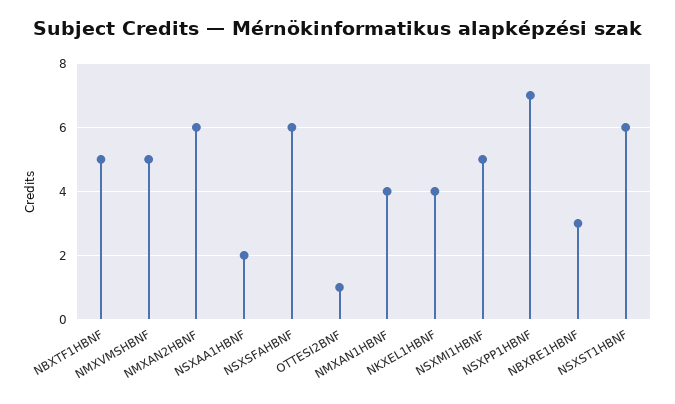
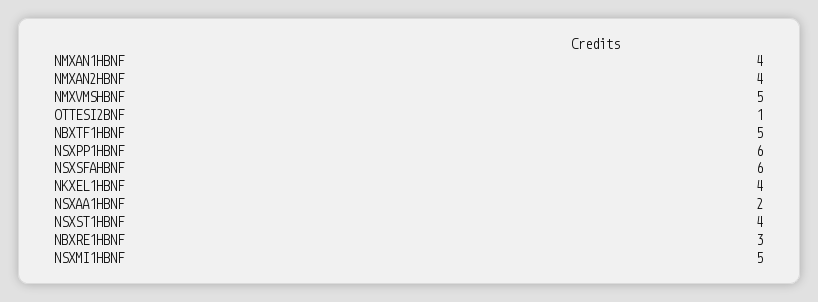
NMXAN2HBNF: 6 -> 4
NSXPP1HBNF: 7 -> 6
NSXST1HBNF: 6 -> 4

